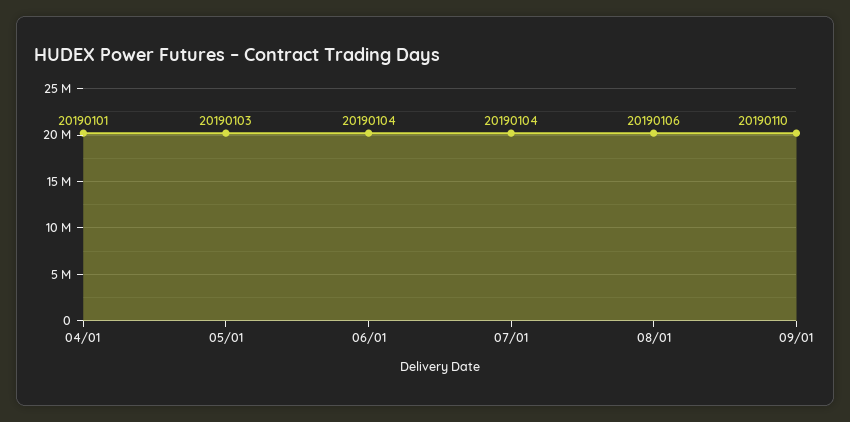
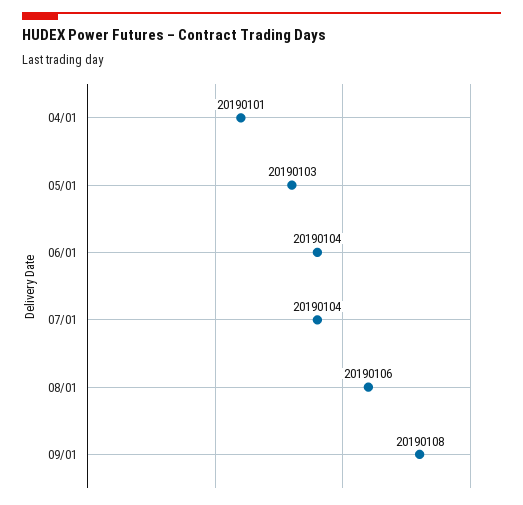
09/01: 20190110 -> 20190108

